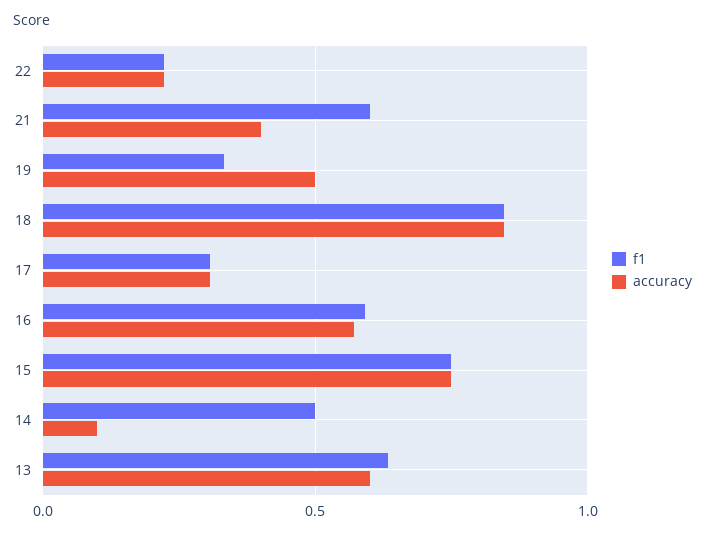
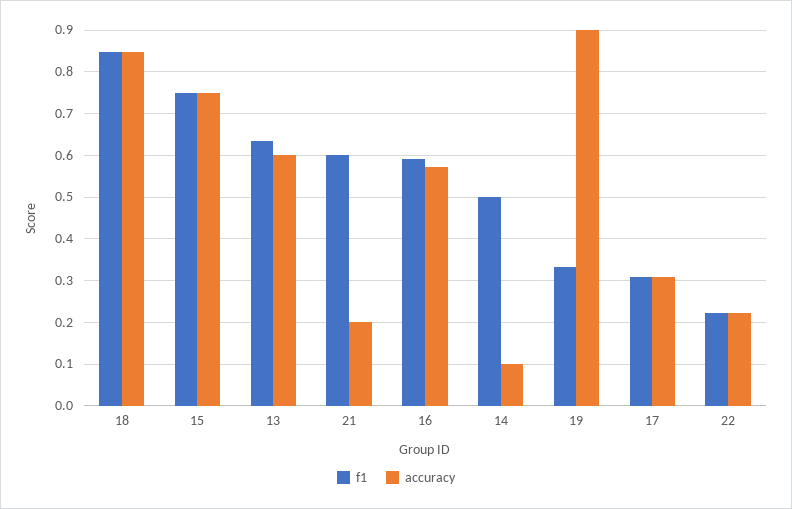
accuracy, 21: 0.4 -> 0.2
accuracy, 19: 0.5 -> 0.9

